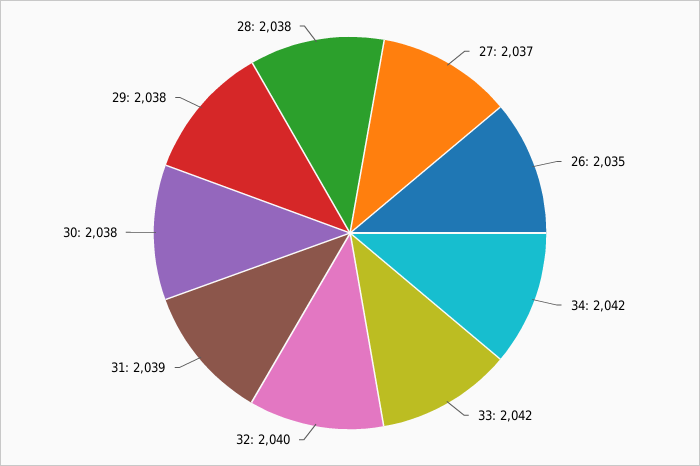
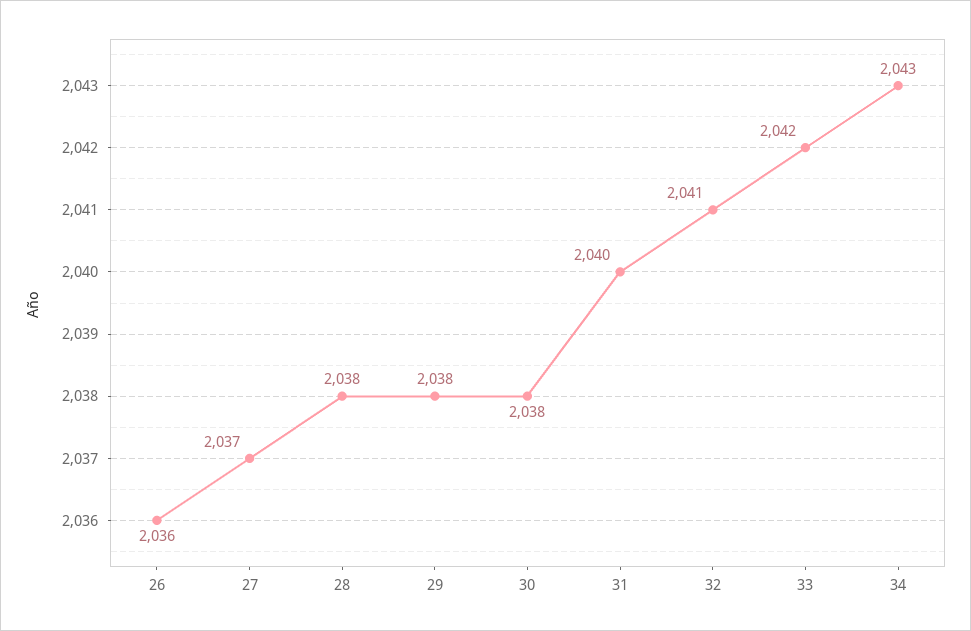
26: 2035 -> 2036
34: 2042 -> 2043
32: 2040 -> 2041
31: 2039 -> 2040

